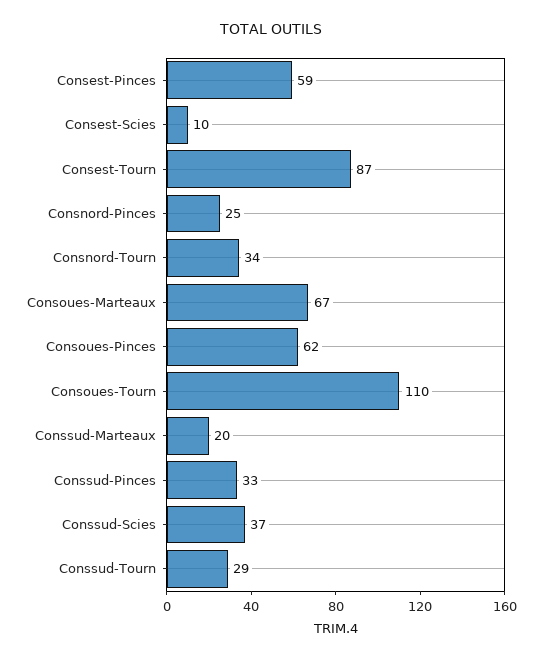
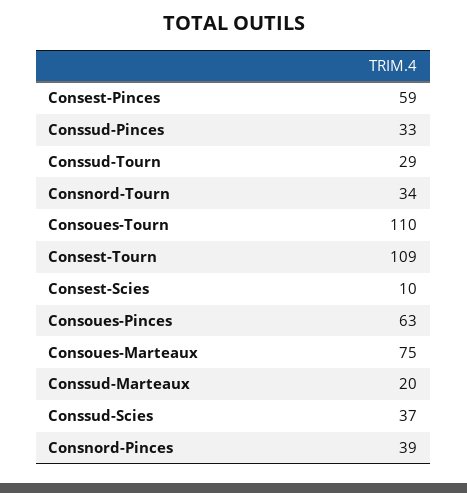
Consest-Tourn: 87 -> 109
Consnord-Pinces: 25 -> 39
Consoues-Marteaux: 67 -> 75
Consoues-Pinces: 62 -> 63

